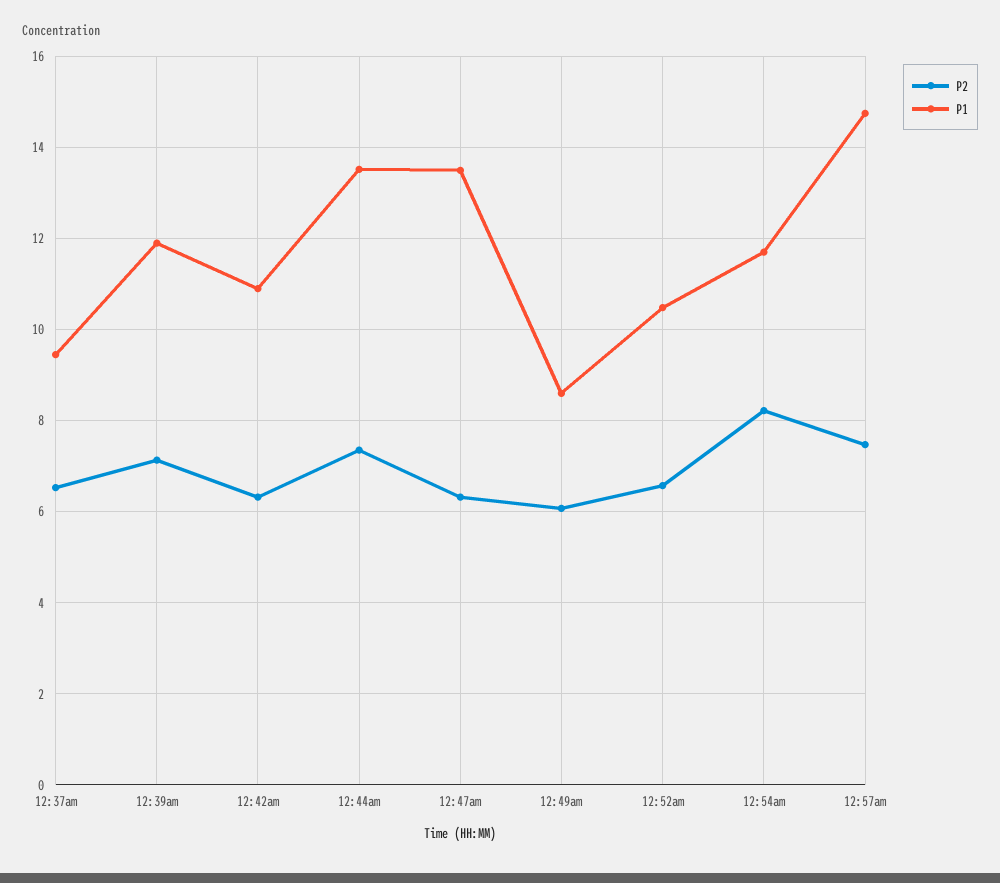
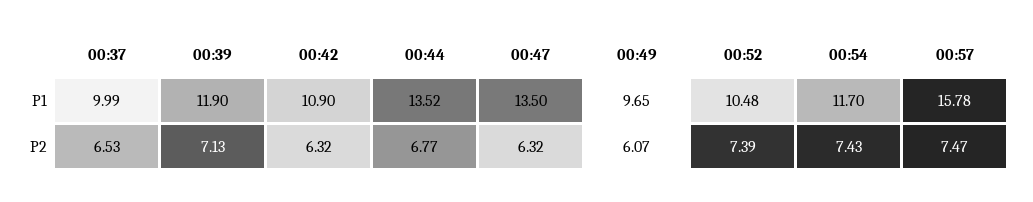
P1, 12:37am: 9.4 -> 9.99
P2, 12:44am: 7.4 -> 6.77
P1, 12:49am: 8.6 -> 9.65
P2, 12:52am: 6.6 -> 7.39
P2, 12:54am: 8.2 -> 7.43
P1, 12:57am: 14.8 -> 15.78

